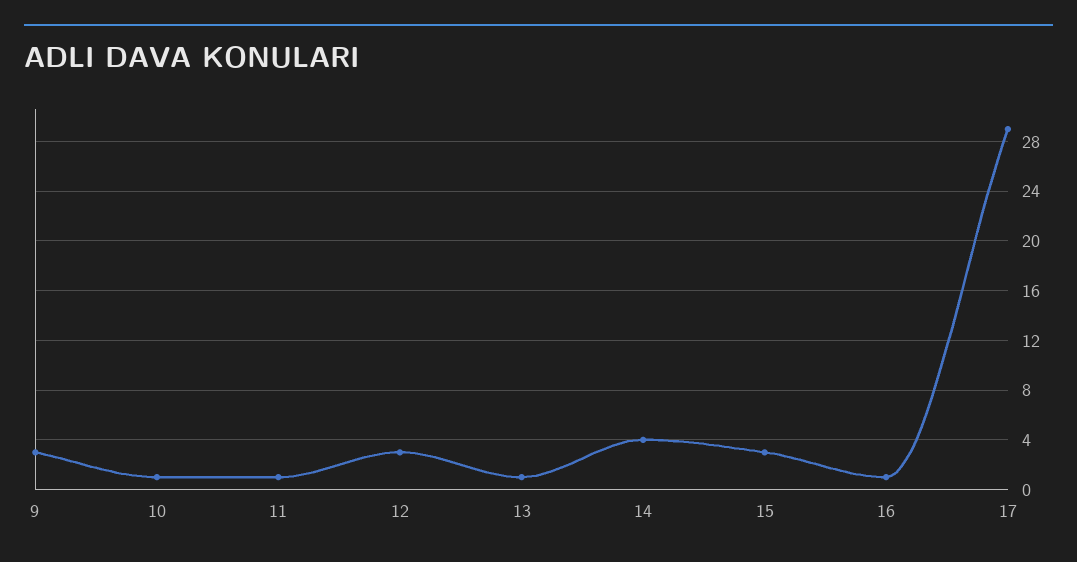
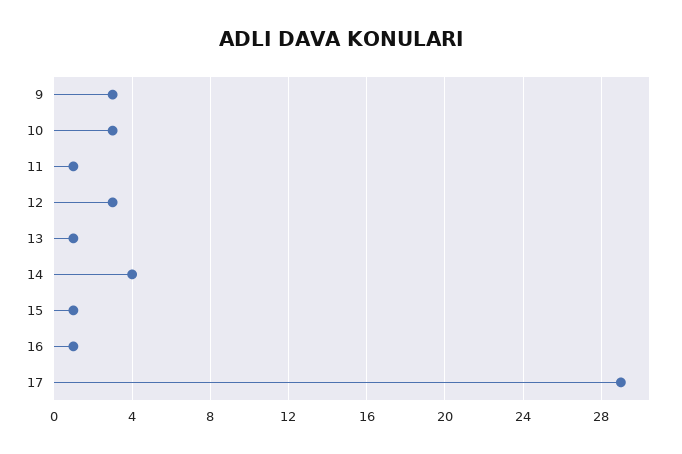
10: 1 -> 3
15: 3 -> 1

